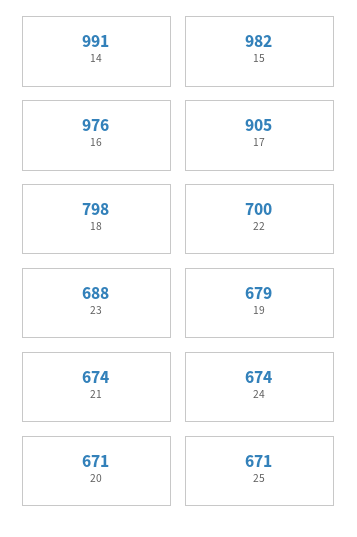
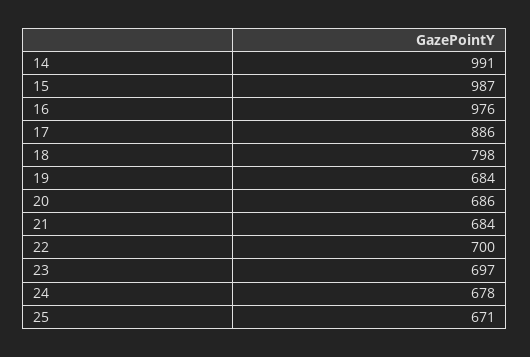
15: 982 -> 987
17: 905 -> 886
23: 688 -> 697
19: 679 -> 684
21: 674 -> 684
24: 674 -> 678
20: 671 -> 686

